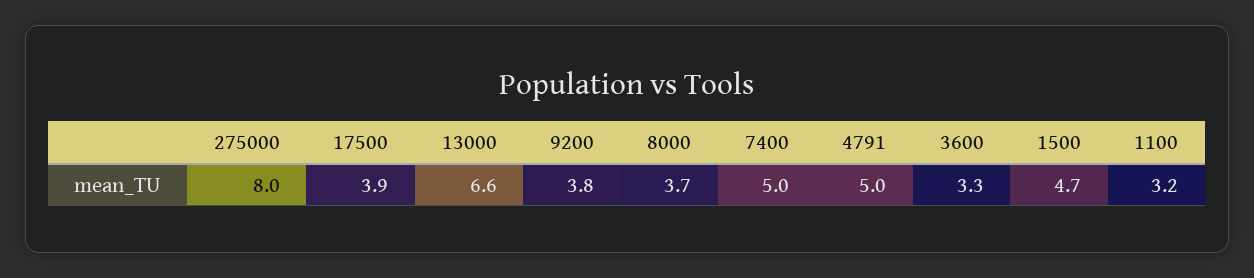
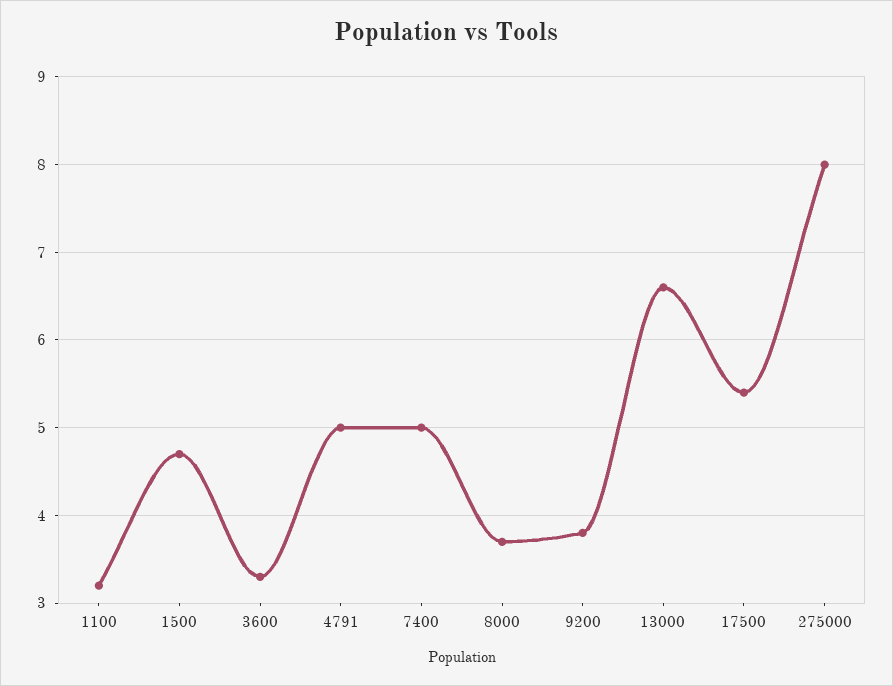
17500: 3.9 -> 5.4

